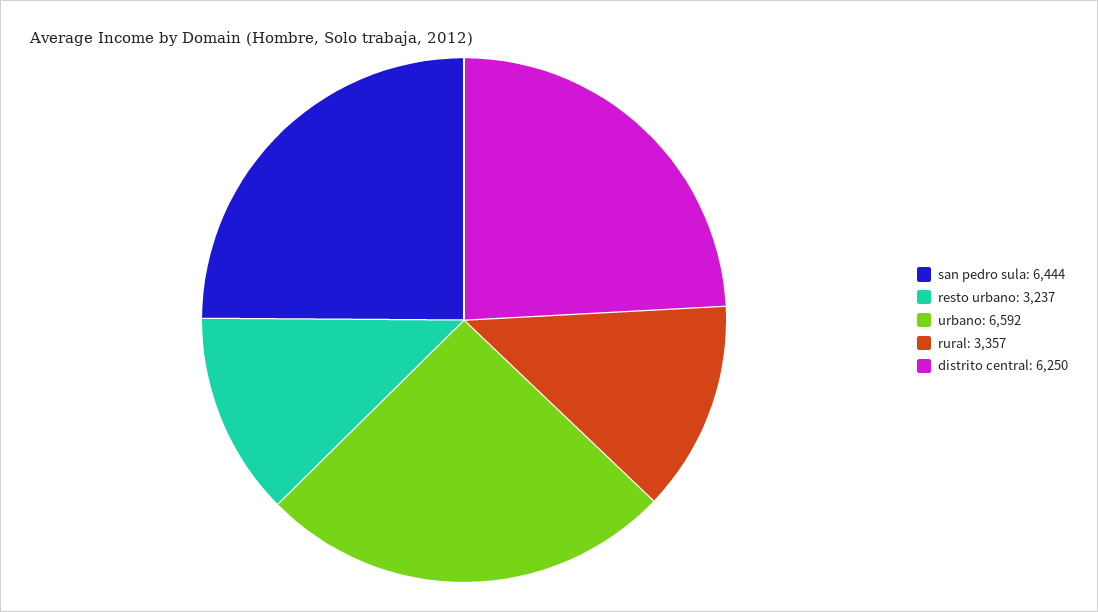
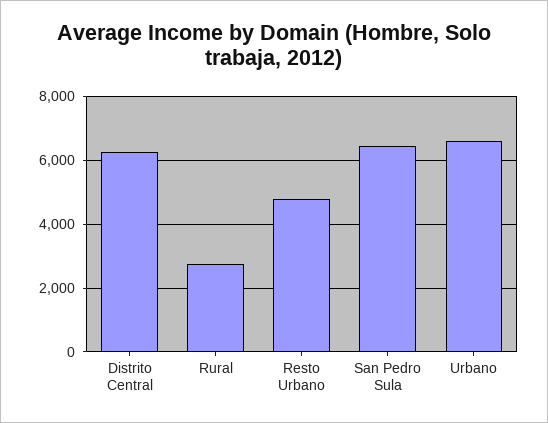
resto urbano: 3237 -> 4800
rural: 3357 -> 2800

